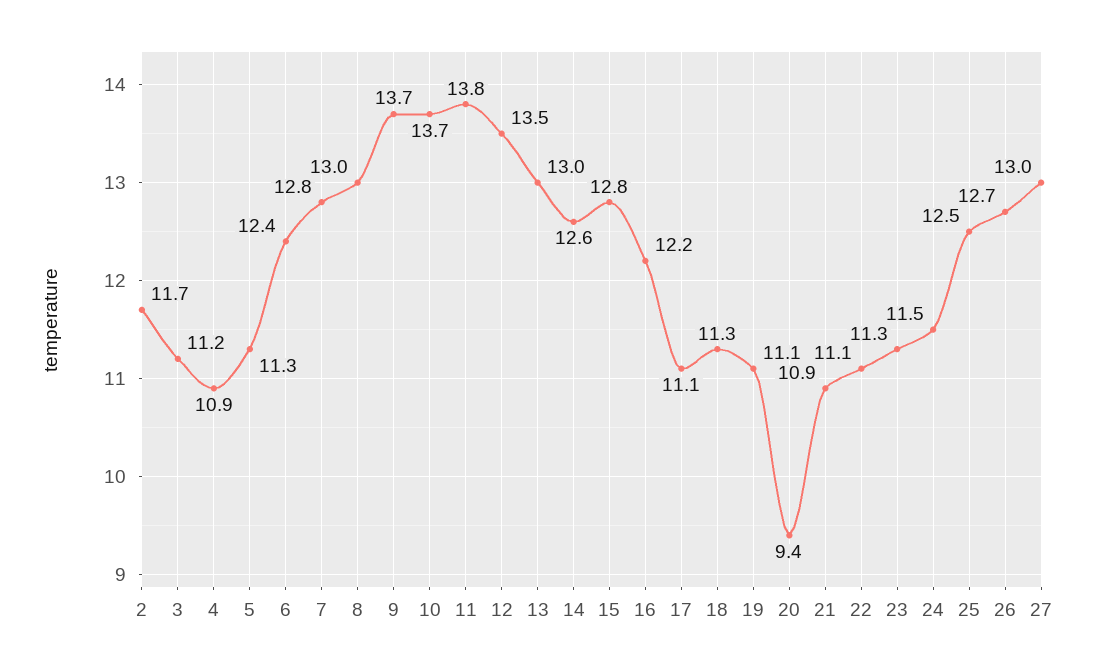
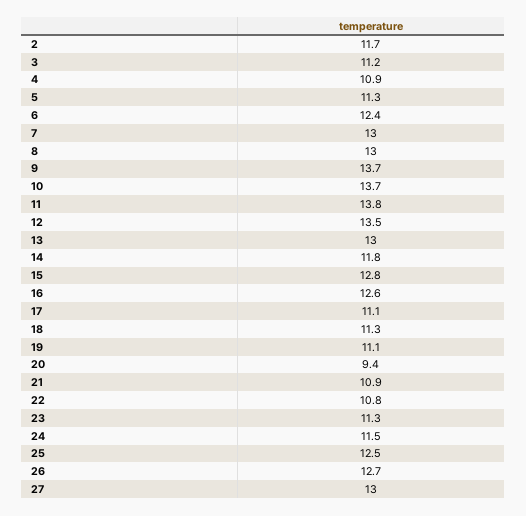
7: 12.8 -> 13
14: 12.6 -> 11.8
16: 12.2 -> 12.6
22: 11.1 -> 10.8

